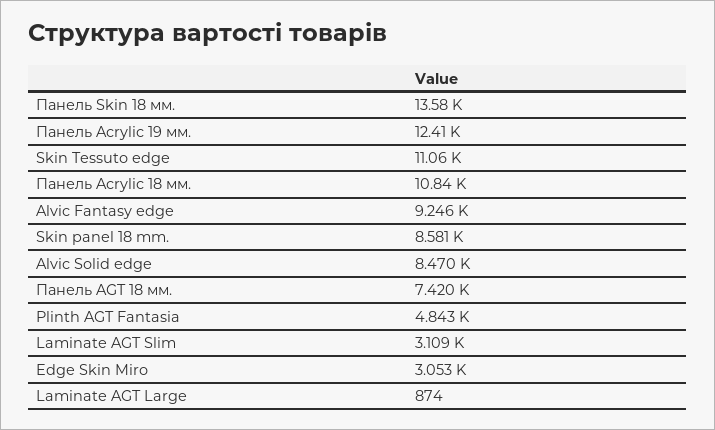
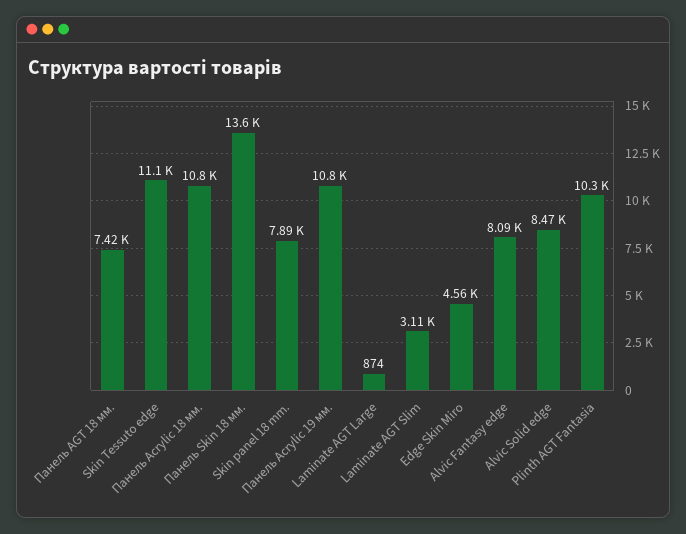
Панель Acrylic 19 мм.: 12410 -> 10800
Alvic Fantasy edge: 9246 -> 8090
Skin panel 18 mm.: 8581 -> 7890
Plinth AGT Fantasia: 4843 -> 10300
Edge Skin Miro: 3053 -> 4560

